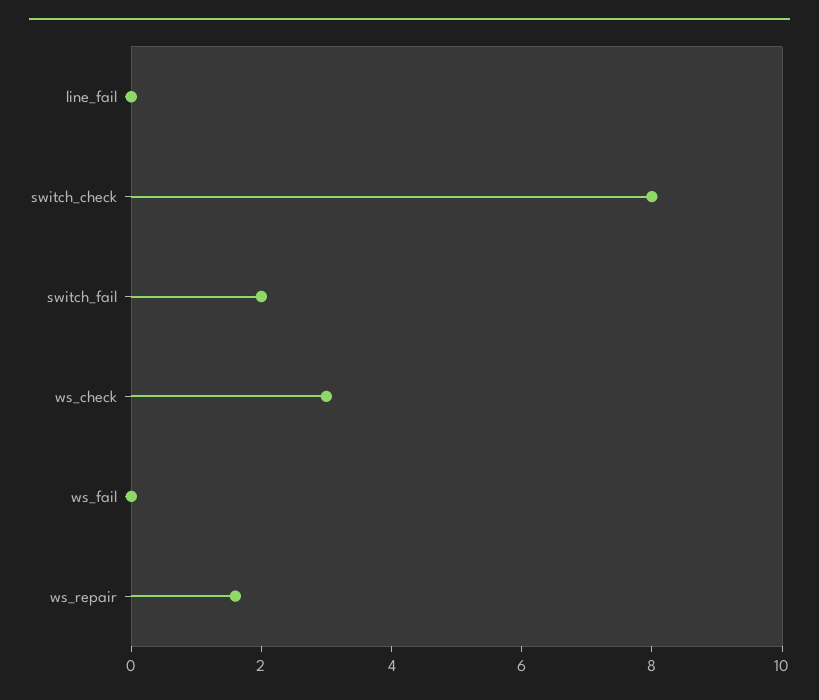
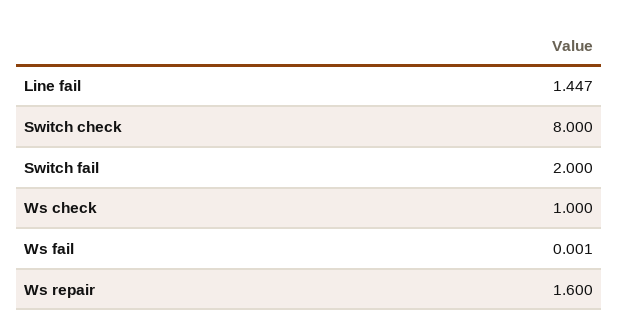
line_fail: 0 -> 1.447
ws_check: 3 -> 1

